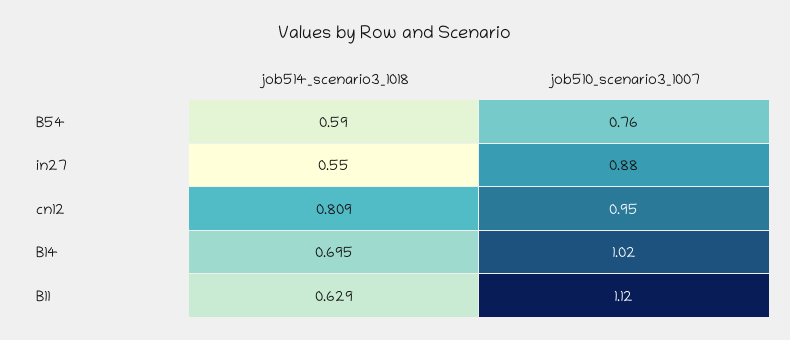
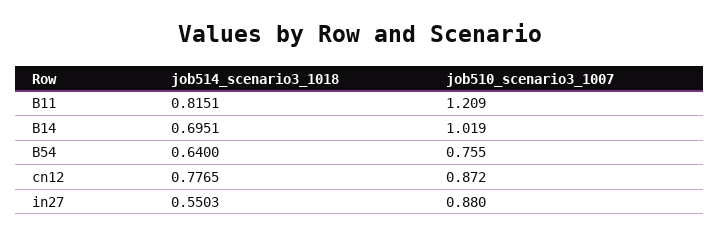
job514_scenario3_1018, B54: 0.59 -> 0.64
job514_scenario3_1018, cn12: 0.809 -> 0.7765
job510_scenario3_1007, cn12: 0.95 -> 0.872
job514_scenario3_1018, B11: 0.629 -> 0.8151
job510_scenario3_1007, B11: 1.12 -> 1.209

